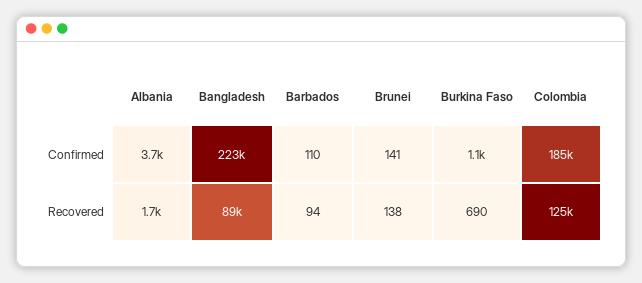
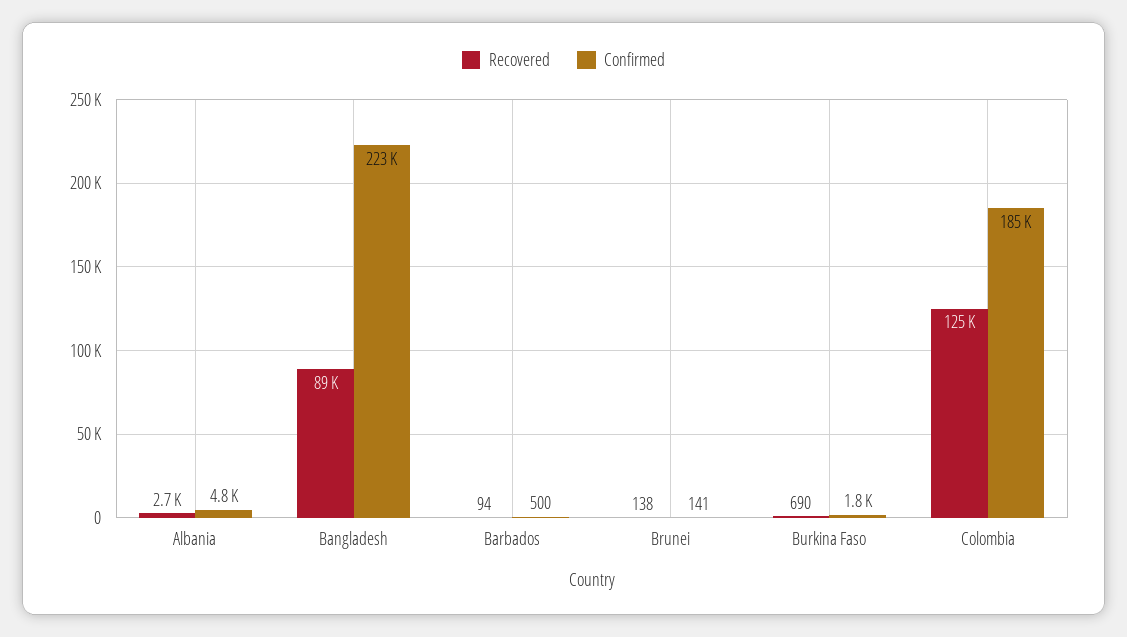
Confirmed, Albania: 3700 -> 4800
Confirmed, Barbados: 110 -> 500
Confirmed, Burkina Faso: 1100 -> 1800
Recovered, Albania: 1700 -> 2700

